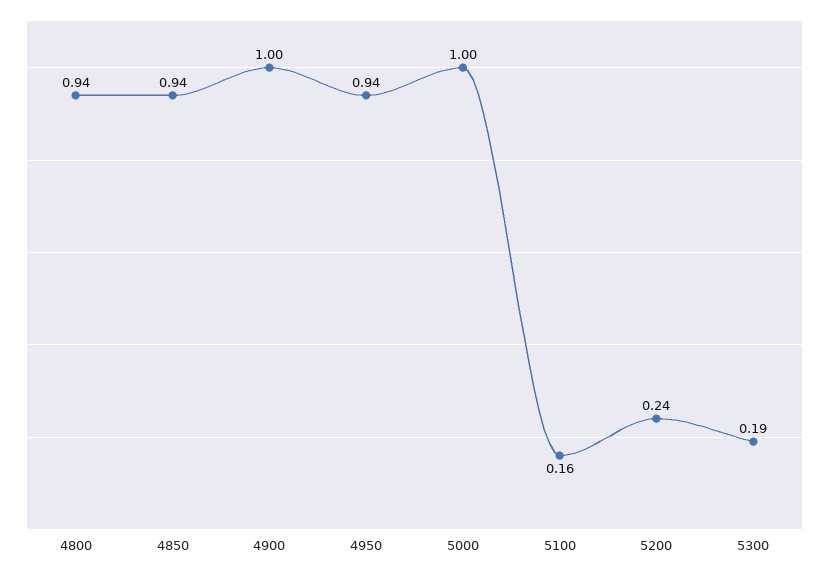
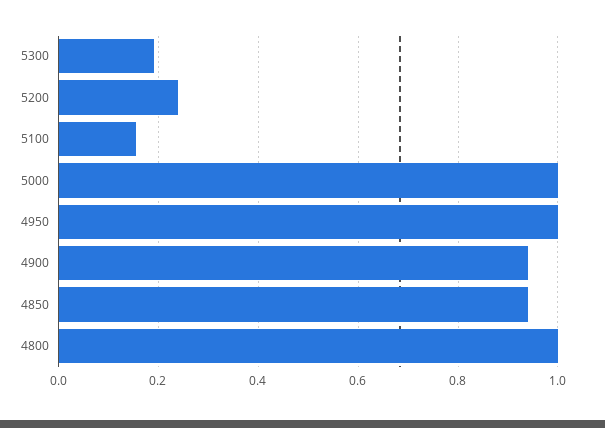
4800: 0.94 -> 1
4900: 1 -> 0.94
4950: 0.94 -> 1

